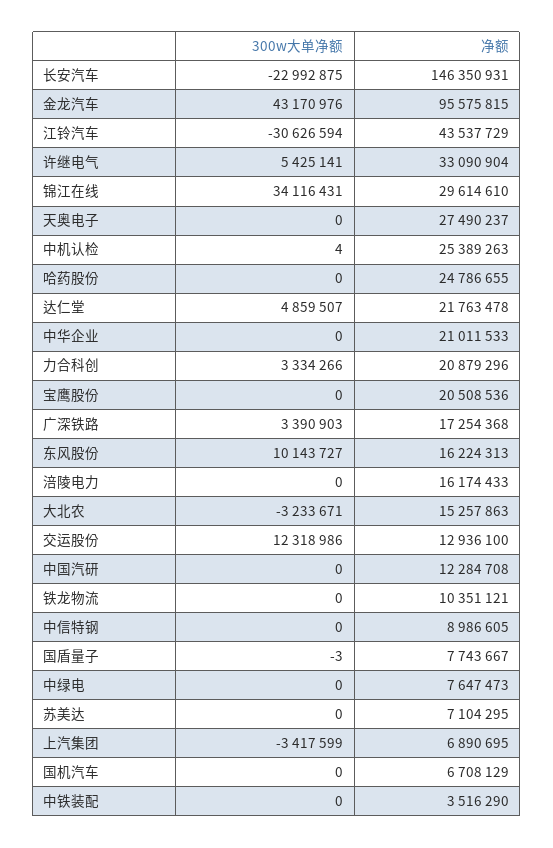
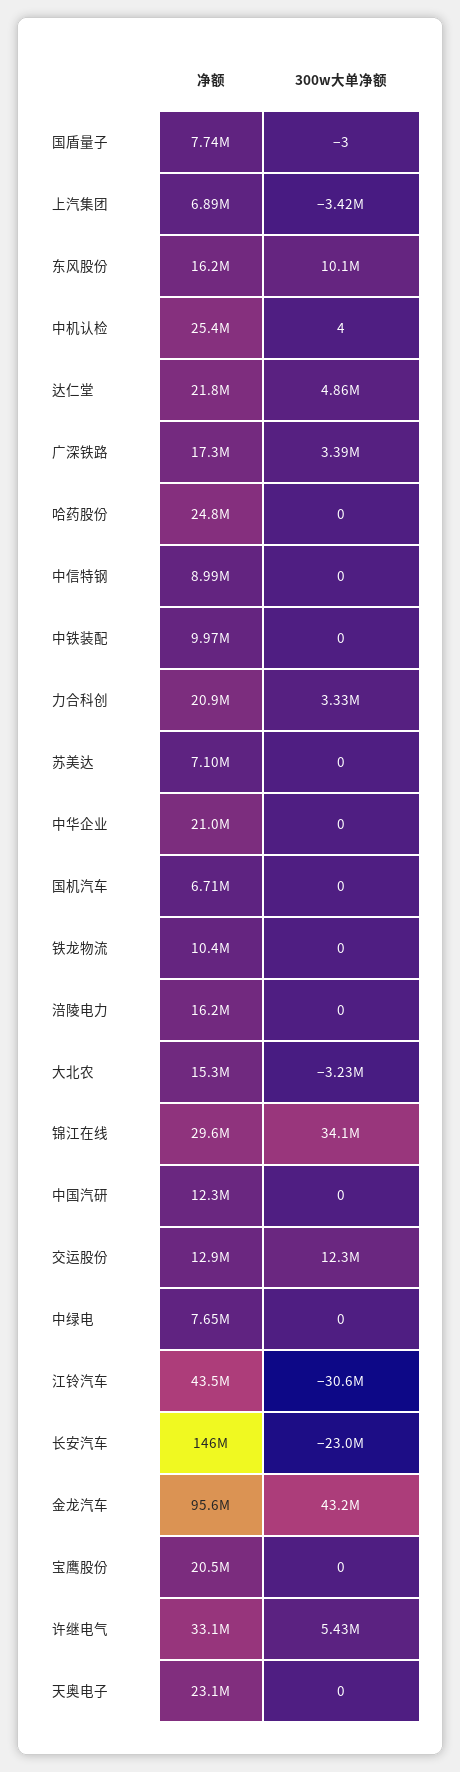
净额, 天奥电子: 27490237 -> 23100000
净额, 中铁装配: 3516290 -> 9970000

